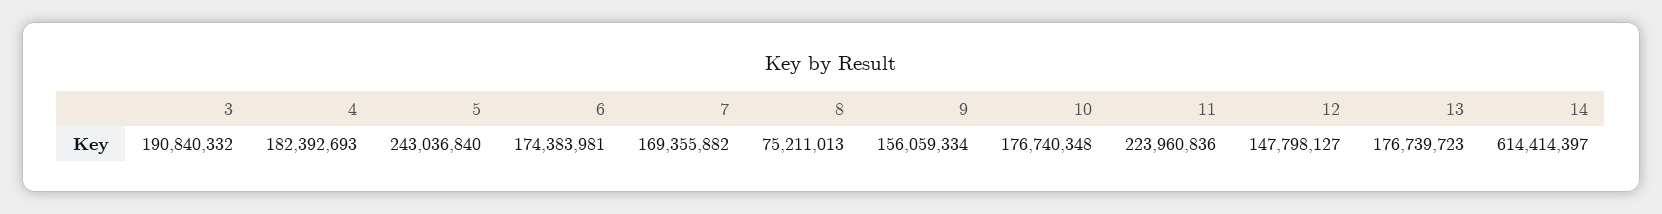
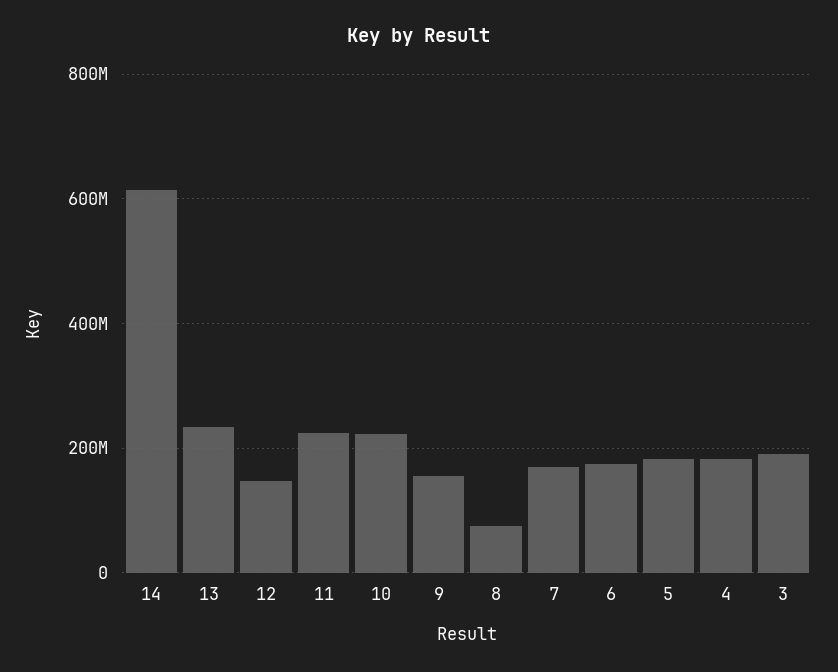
5: 243036840 -> 180000000
10: 176740348 -> 220000000
13: 176739723 -> 240000000

